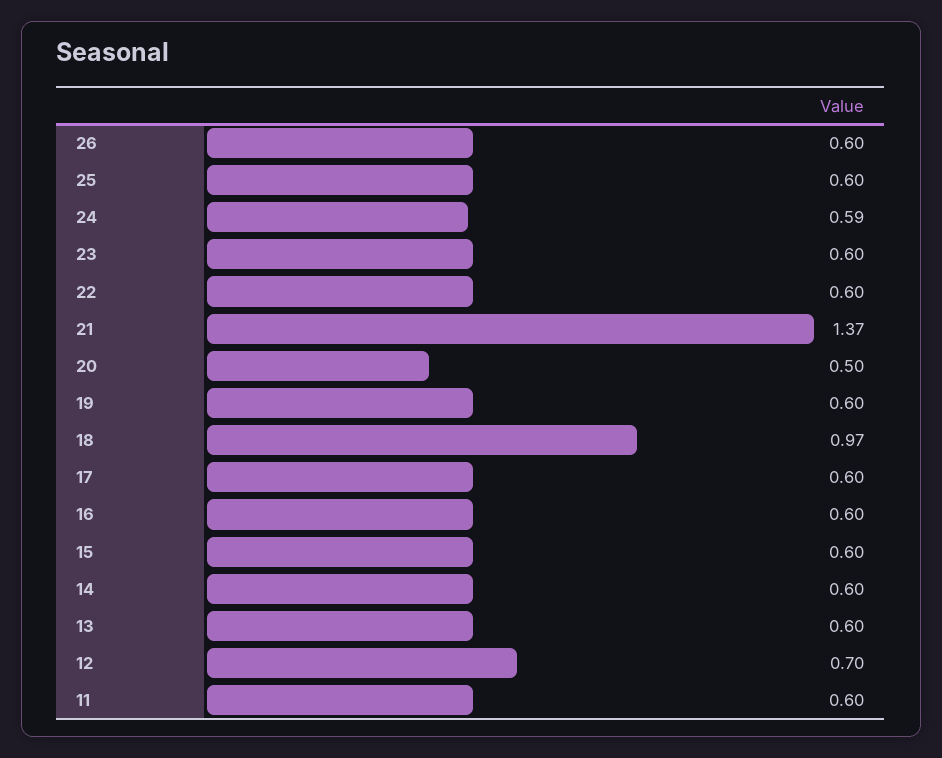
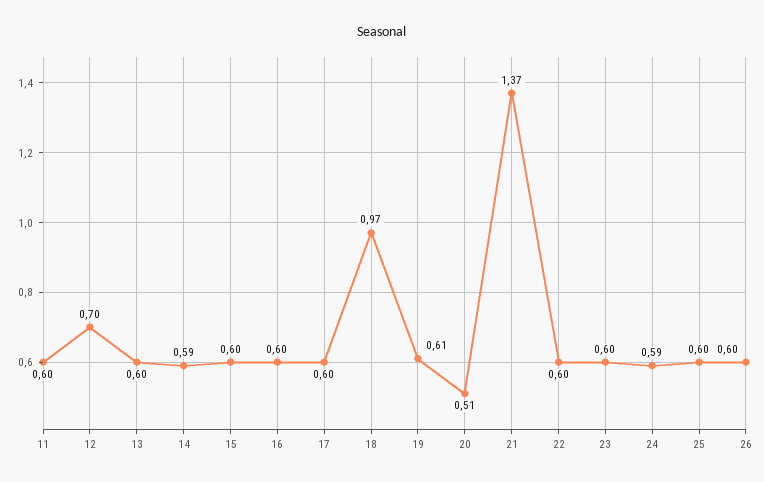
20: 0.5 -> 0.51
19: 0.6 -> 0.61
14: 0.6 -> 0.59

